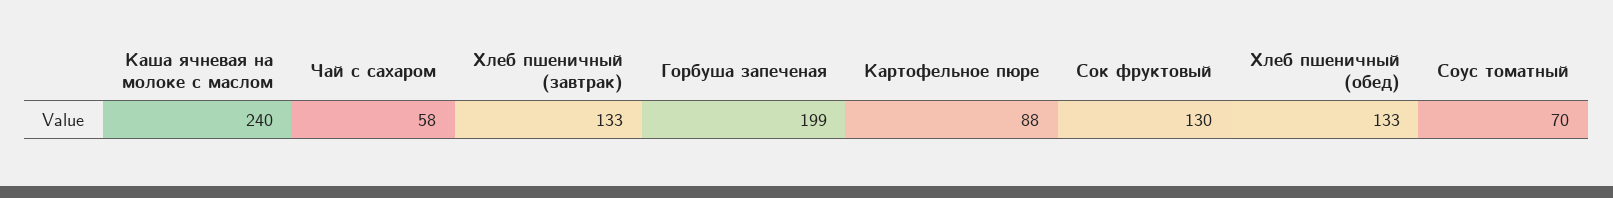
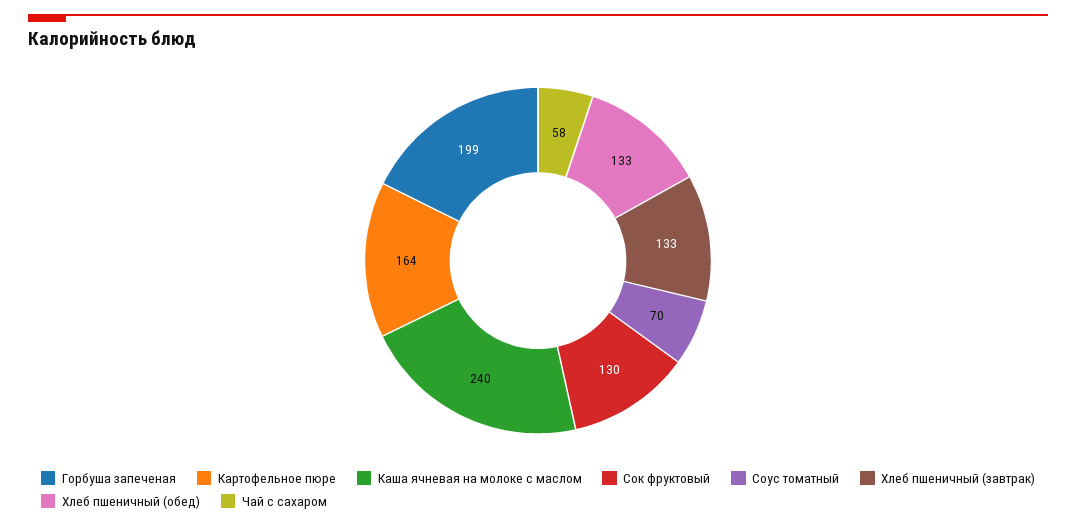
Картофельное пюре: 88 -> 164

